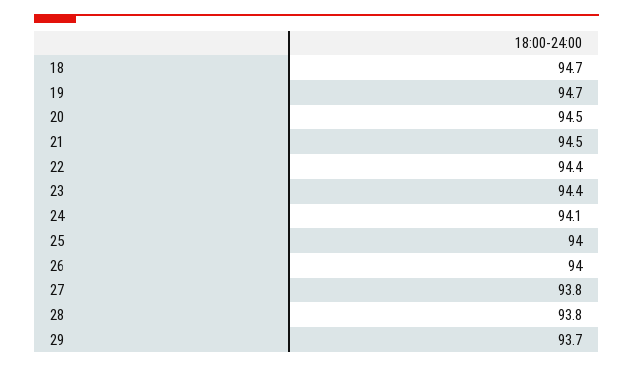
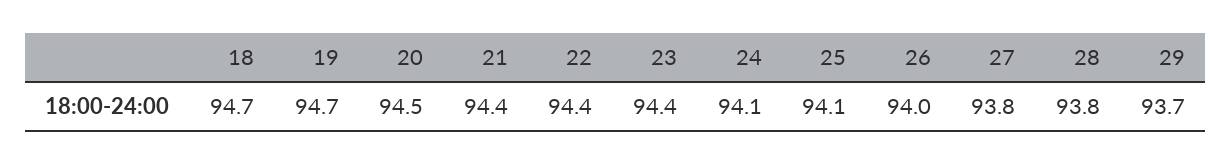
21: 94.5 -> 94.4
25: 94 -> 94.1

